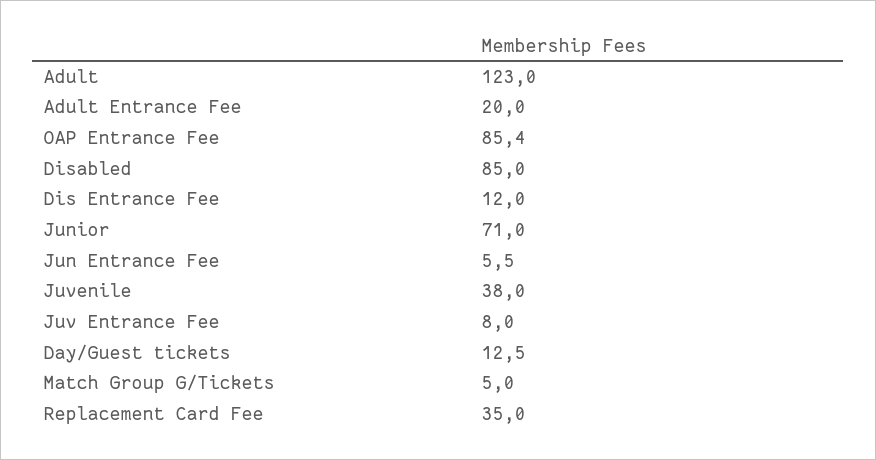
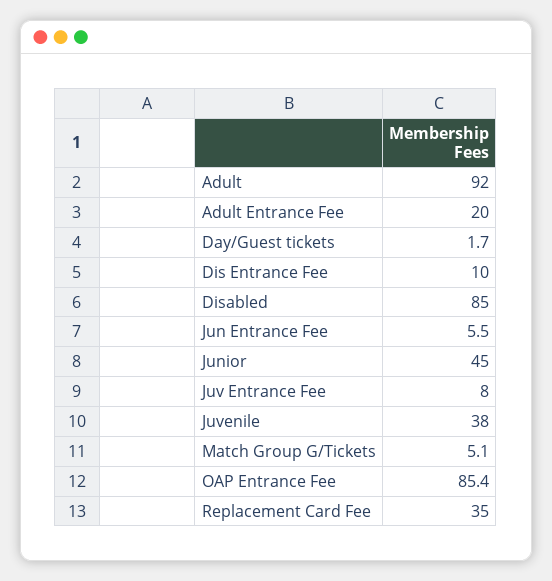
Adult: 123 -> 92
Dis Entrance Fee: 12 -> 10
Junior: 71 -> 45
Day/Guest tickets: 12.5 -> 1.7
Match Group G/Tickets: 5 -> 5.1

